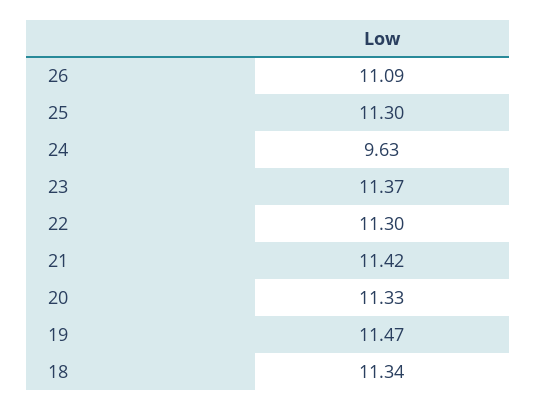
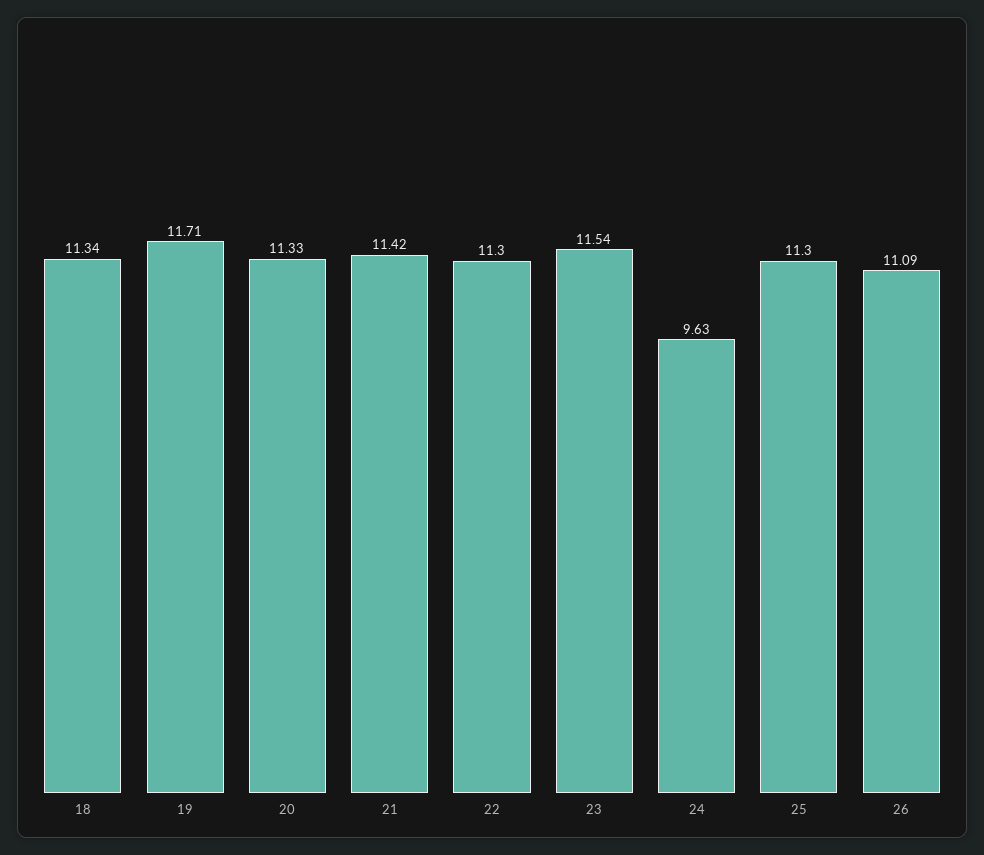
23: 11.37 -> 11.54
19: 11.47 -> 11.71

